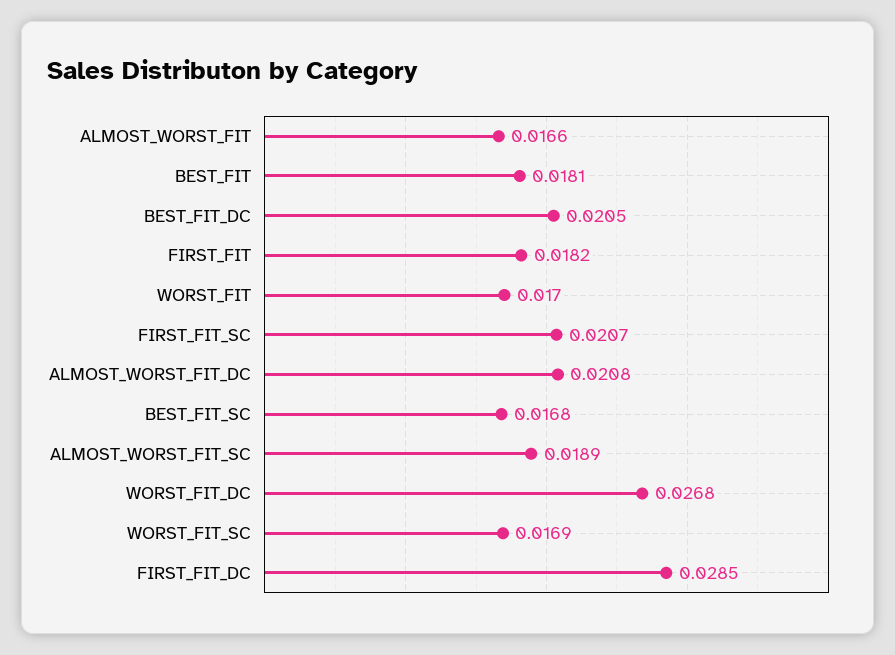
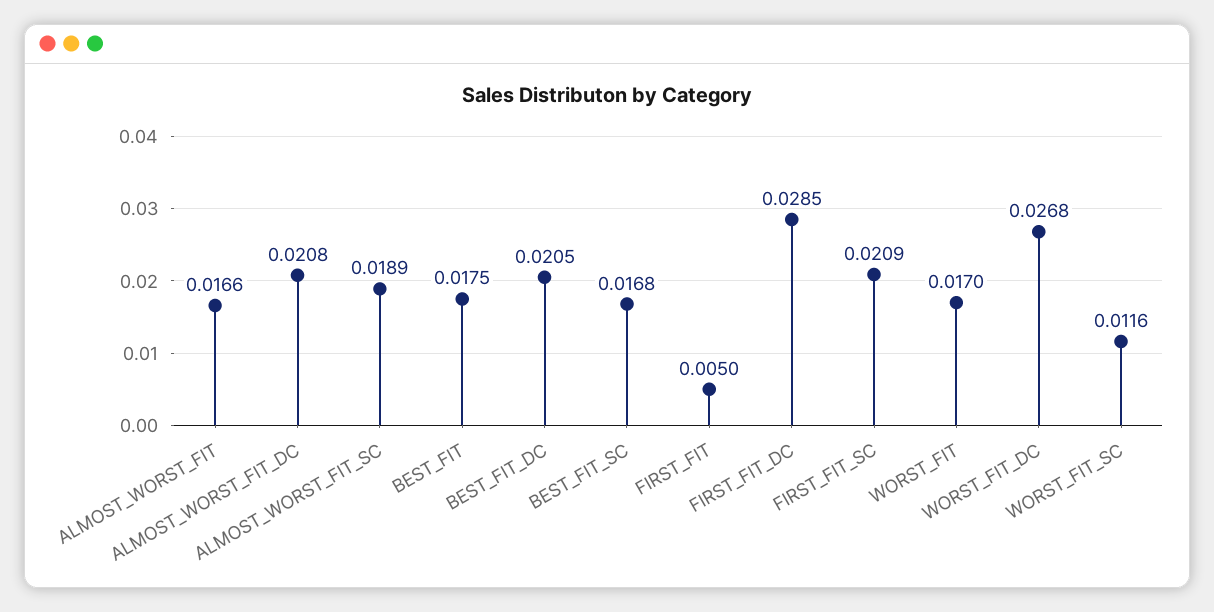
BEST_FIT: 0.0181 -> 0.0175
FIRST_FIT: 0.0182 -> 0.005
FIRST_FIT_SC: 0.0207 -> 0.0209
WORST_FIT_SC: 0.0169 -> 0.0116

